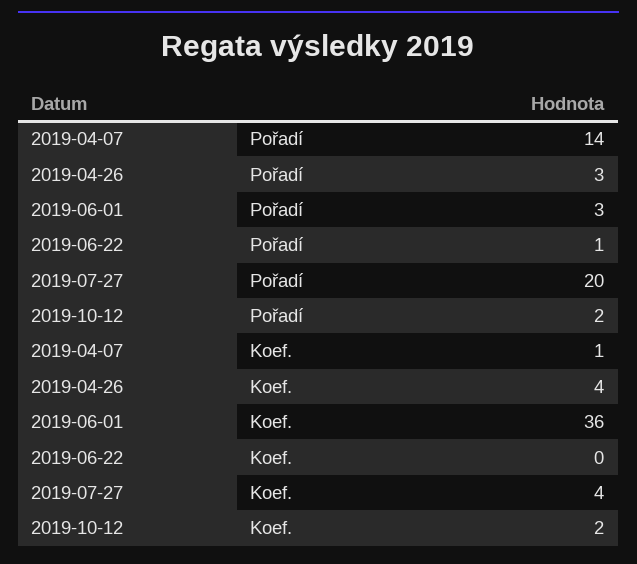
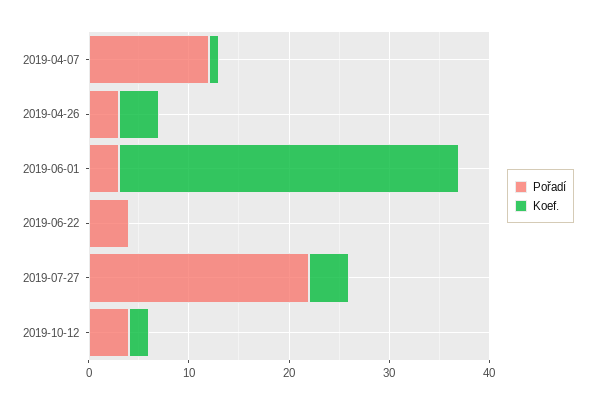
Pořadí, 2019-04-07: 14 -> 12
Pořadí, 2019-06-22: 1 -> 4
Pořadí, 2019-07-27: 20 -> 22
Pořadí, 2019-10-12: 2 -> 4
Koef., 2019-06-01: 36 -> 34

